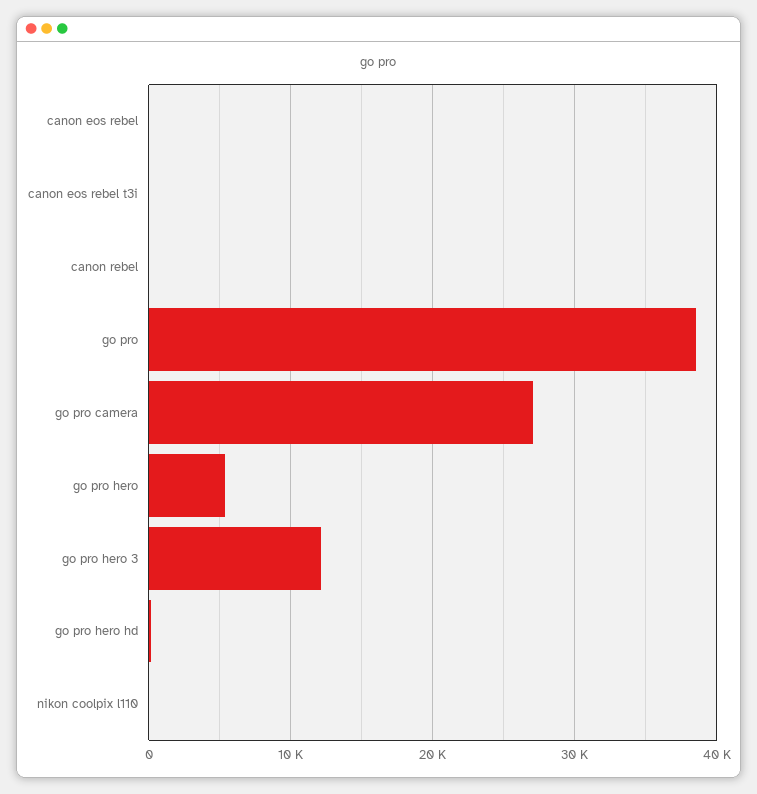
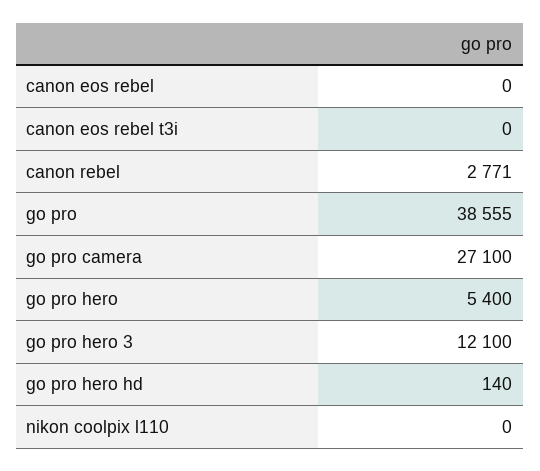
canon rebel: 0 -> 2771

